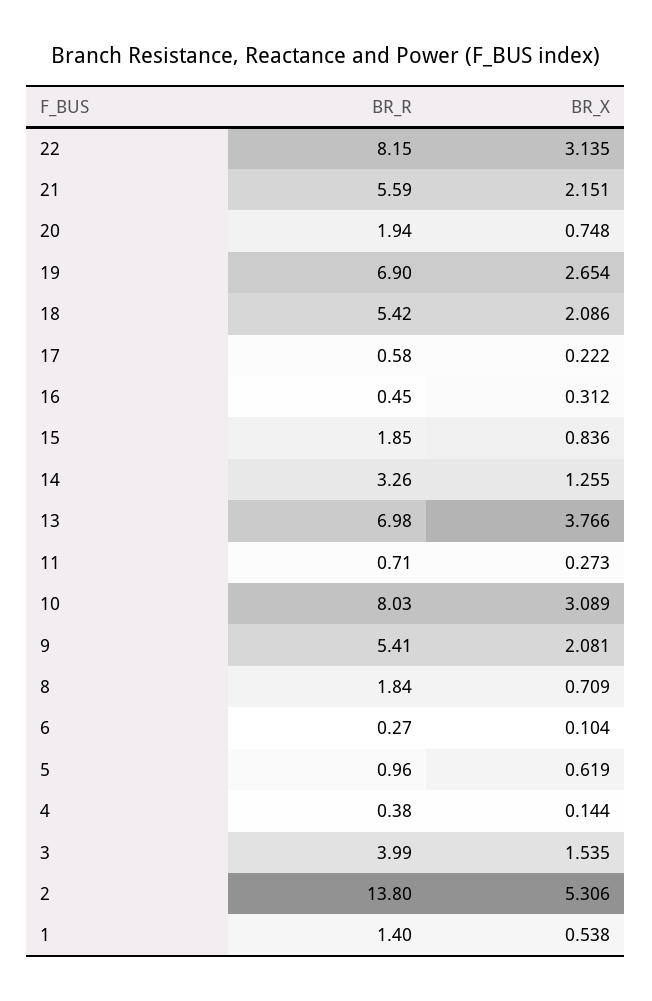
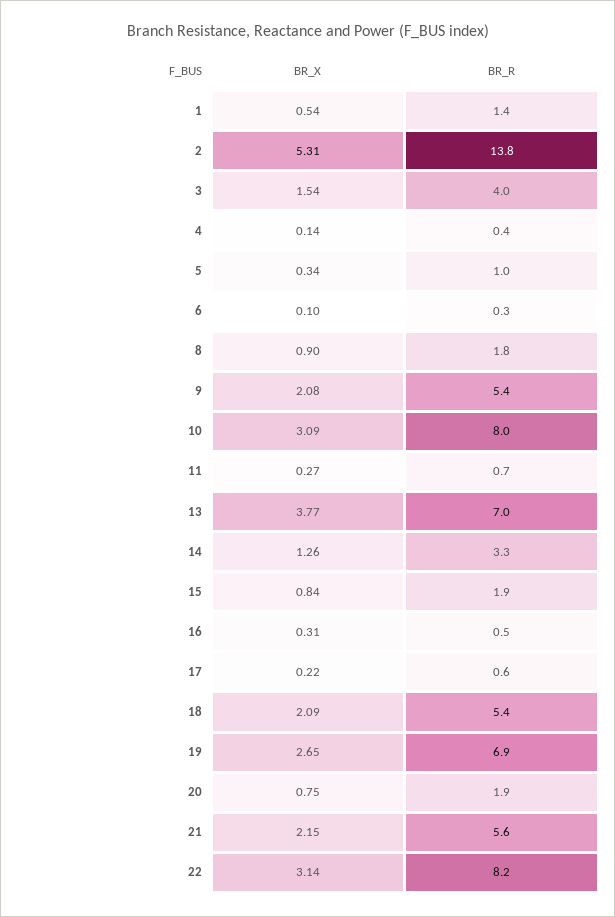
BR_X, 8: 0.709 -> 0.9
BR_X, 5: 0.619 -> 0.34

